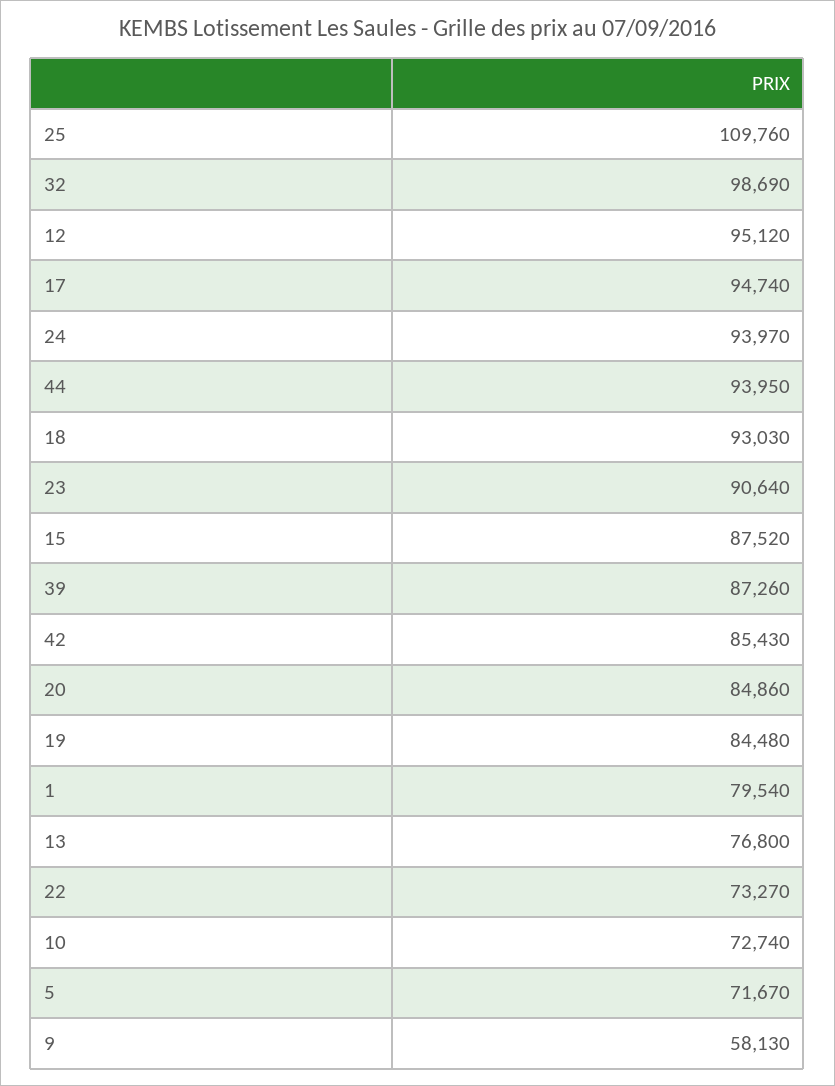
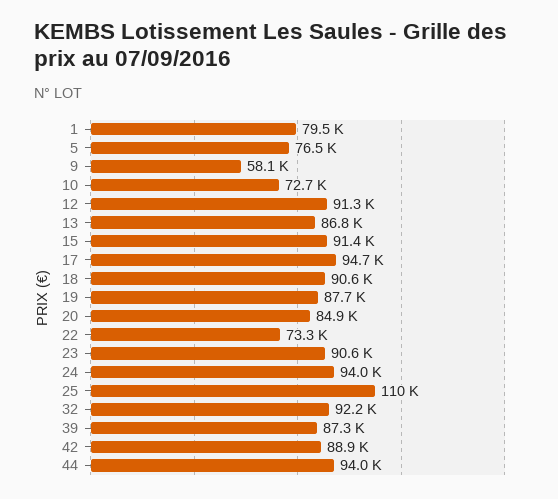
32: 98690 -> 92200
12: 95120 -> 91300
18: 93030 -> 90600
15: 87520 -> 91400
42: 85430 -> 88900
19: 84480 -> 87700
13: 76800 -> 86800
5: 71670 -> 76500

